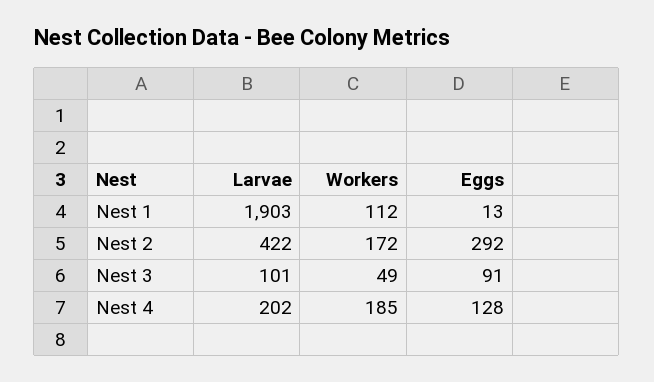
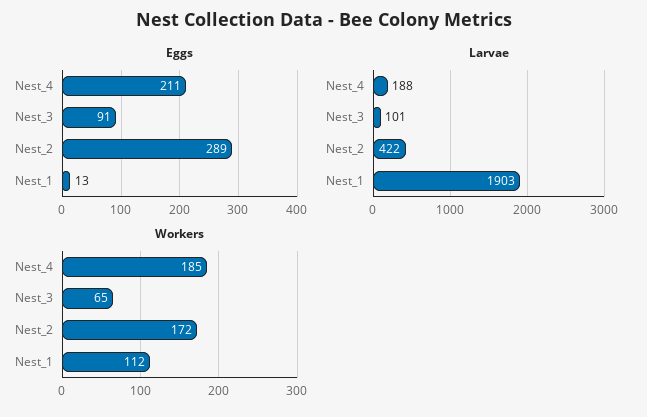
Eggs, Nest 2: 292 -> 289
Workers, Nest 3: 49 -> 65
Larvae, Nest 4: 202 -> 188
Eggs, Nest 4: 128 -> 211

